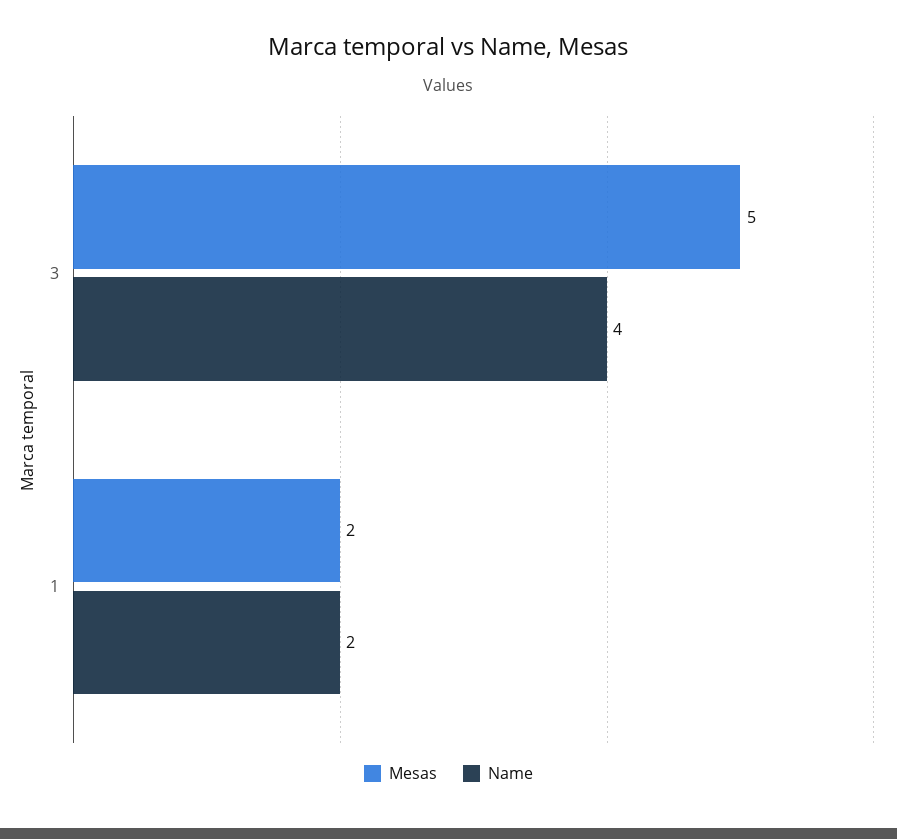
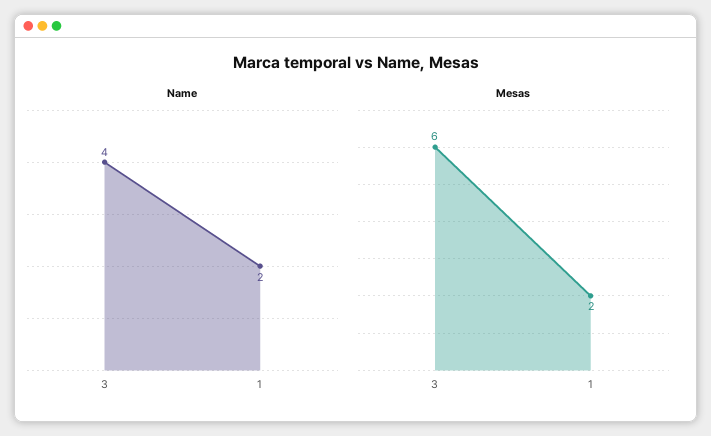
Mesas, 3: 5 -> 6

